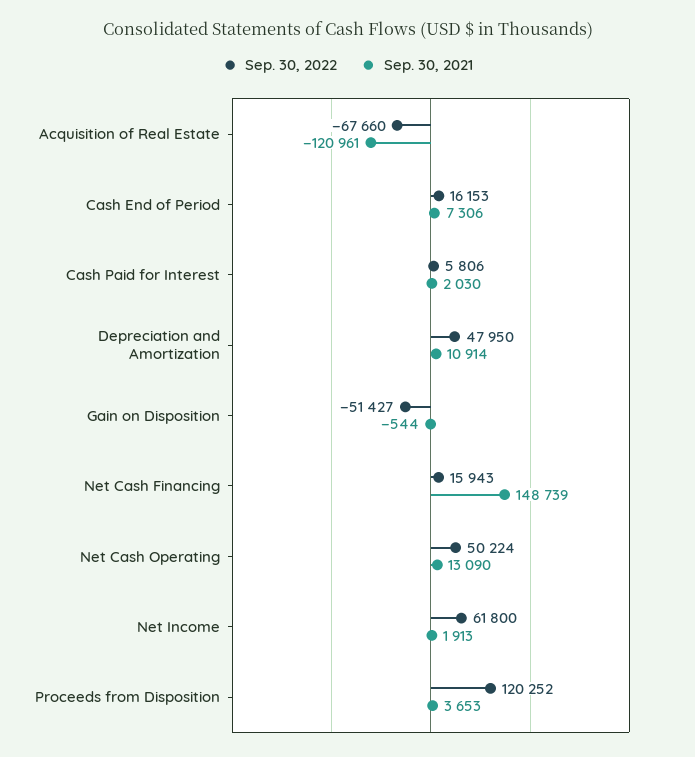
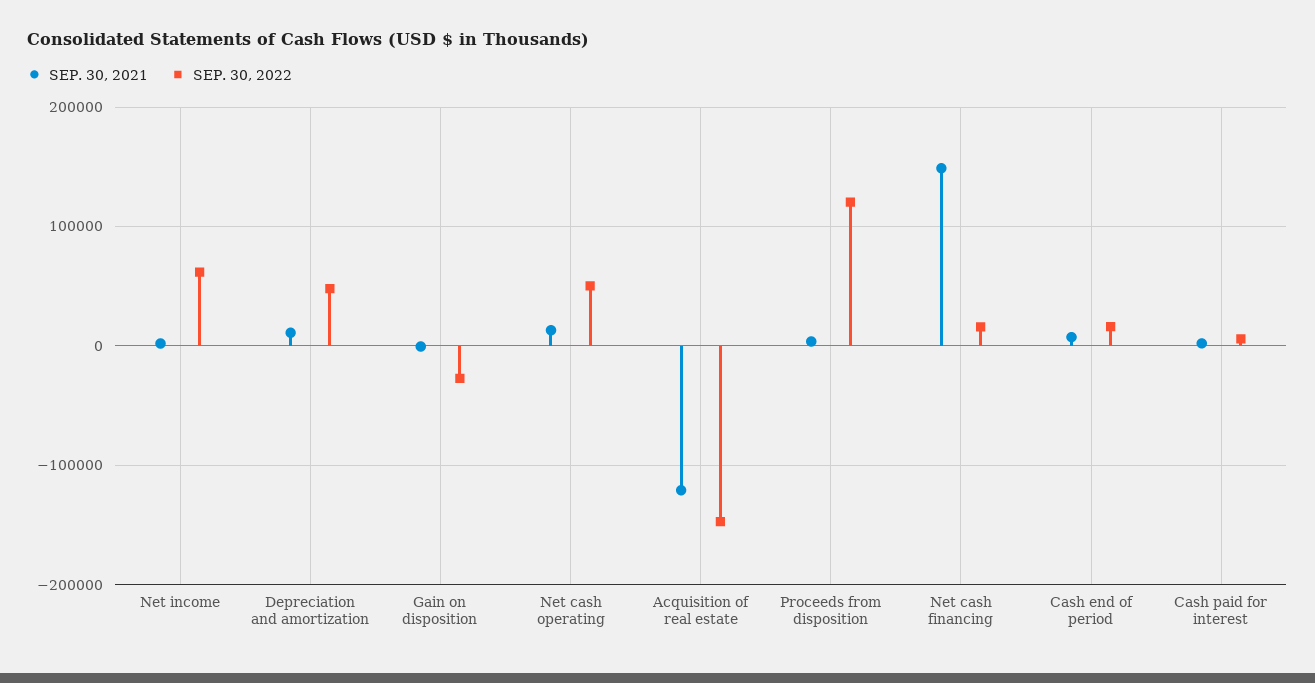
Sep. 30, 2022, Acquisition of Real Estate: -67660 -> -150000
Sep. 30, 2022, Gain on Disposition: -51427 -> -30000

